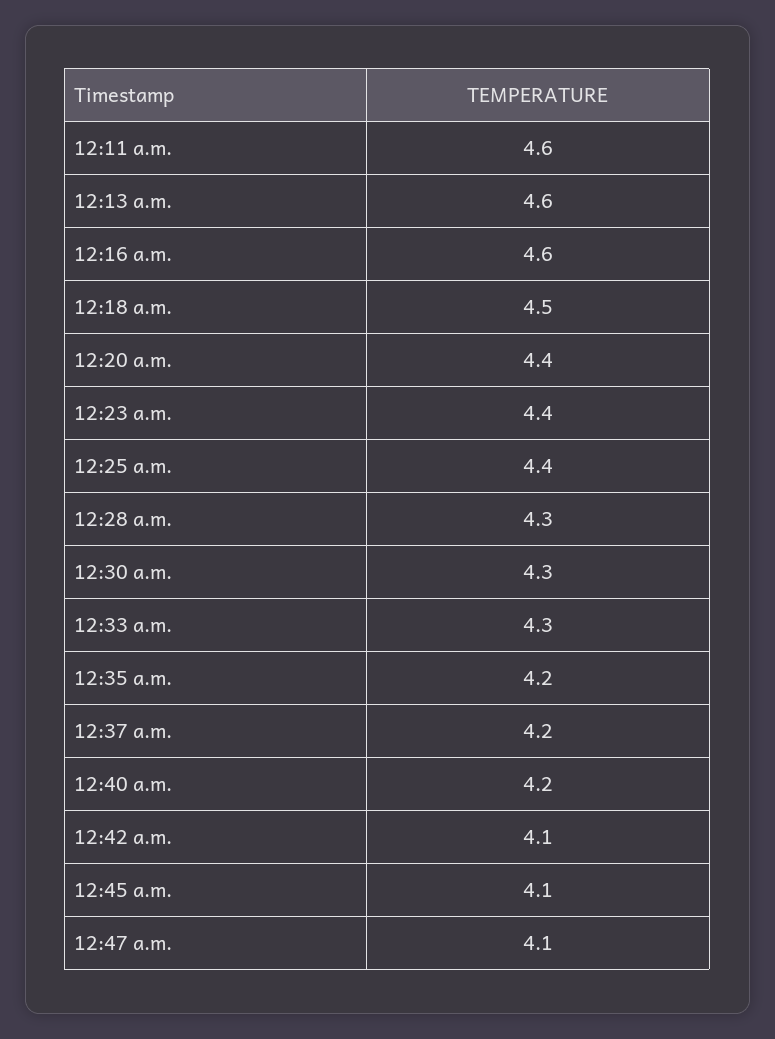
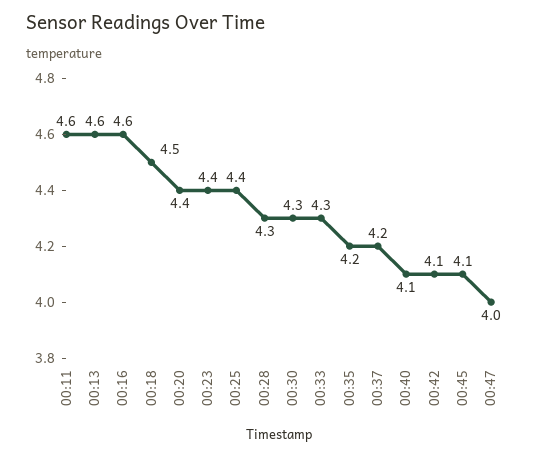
12:40 a.m.: 4.2 -> 4.1
12:47 a.m.: 4.1 -> 4

